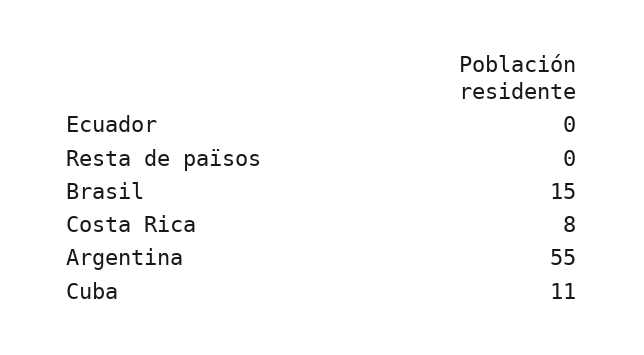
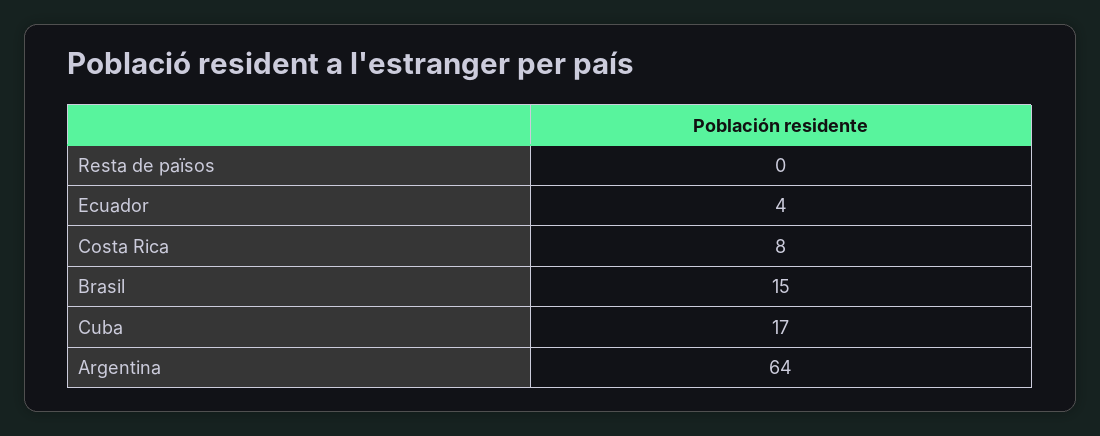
Ecuador: 0 -> 4
Argentina: 55 -> 64
Cuba: 11 -> 17

